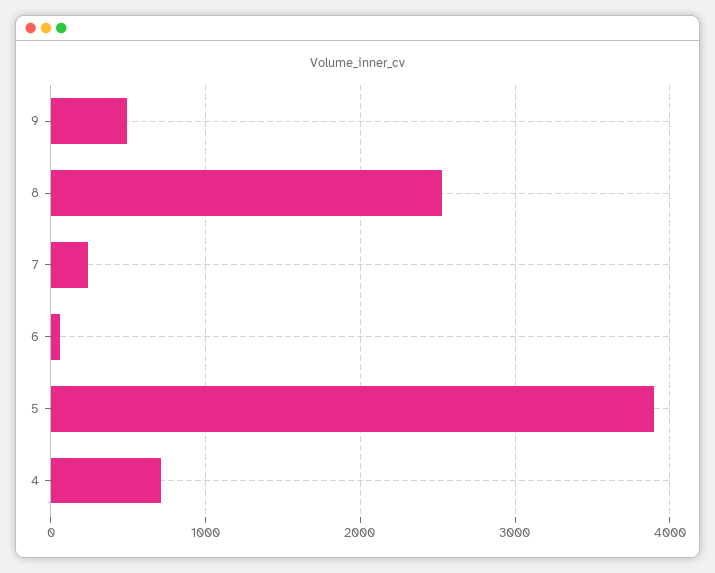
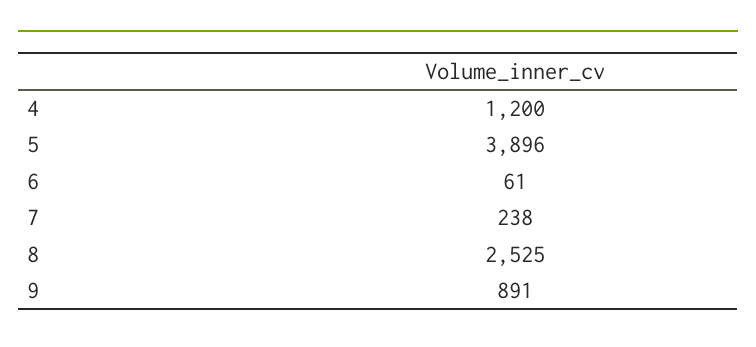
9: 500 -> 891
4: 700 -> 1200

